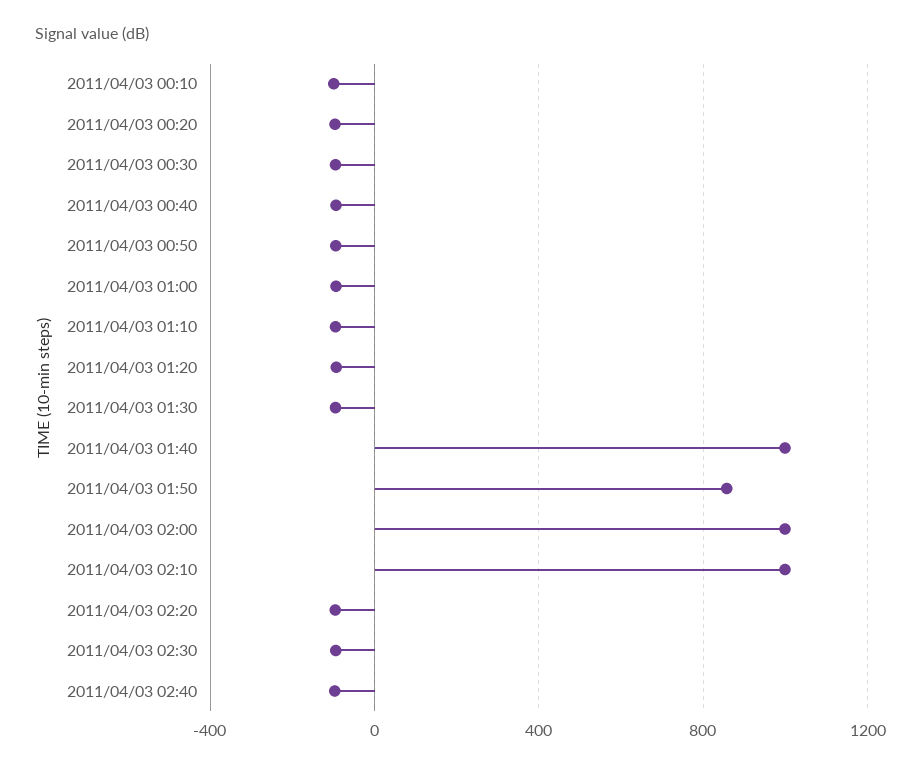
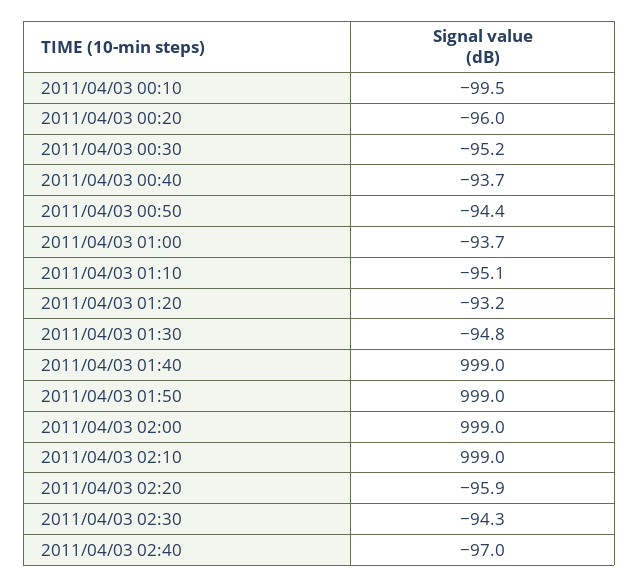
2011/04/03 01:50: 850 -> 999

